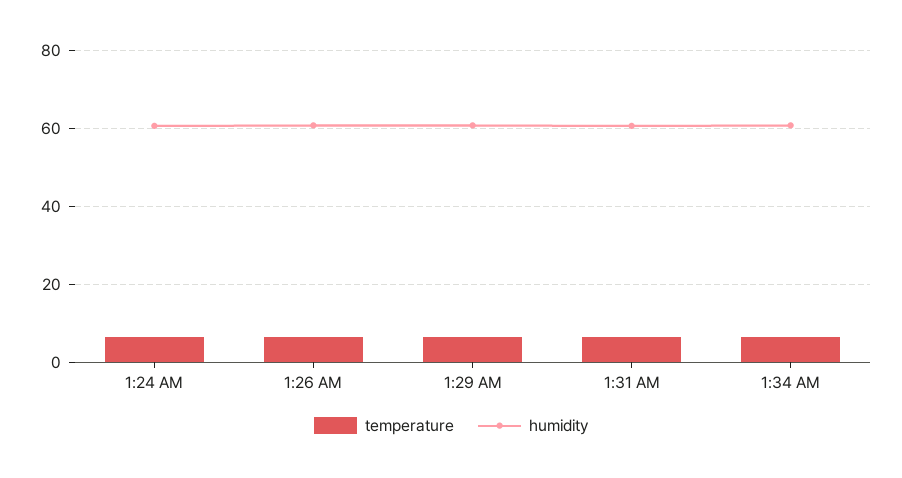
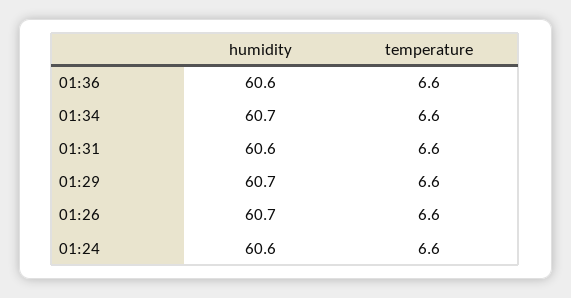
humidity, 01:36: none -> 60.6
temperature, 01:36: none -> 6.6

